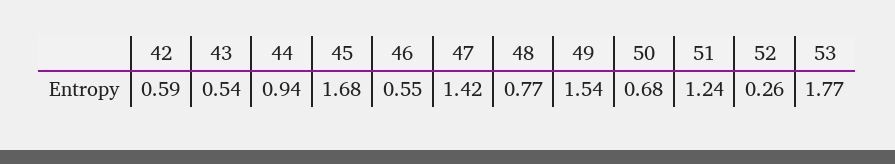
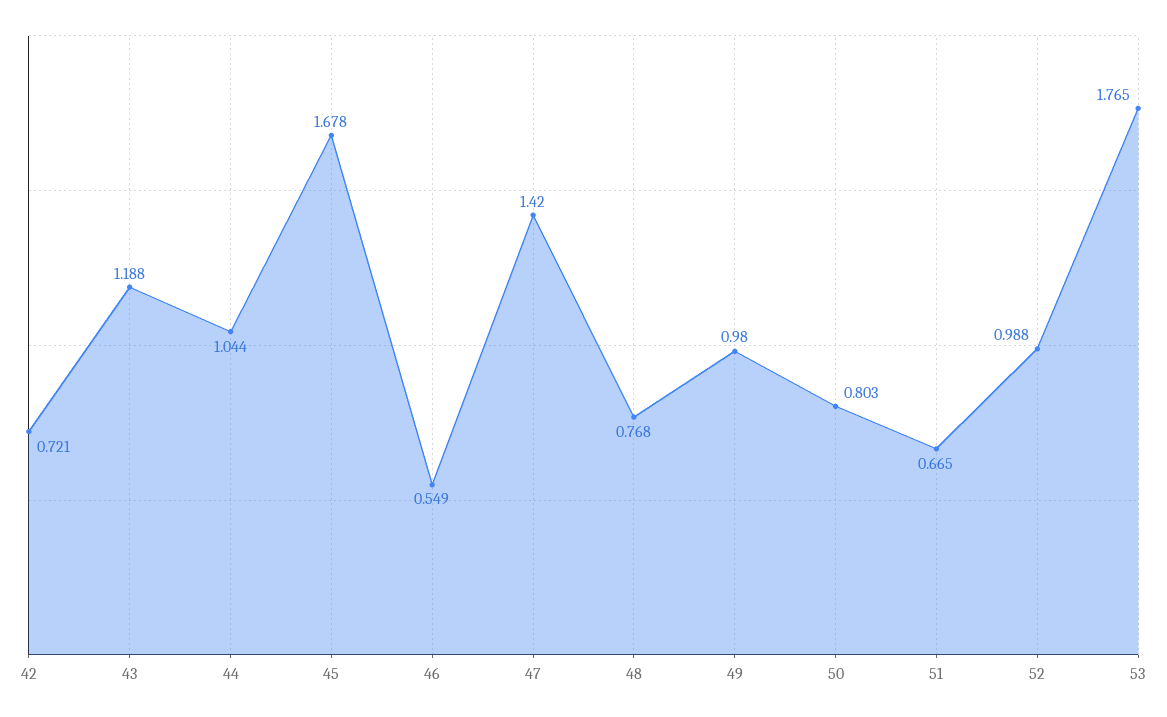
42: 0.59 -> 0.721
43: 0.54 -> 1.188
44: 0.94 -> 1.044
49: 1.54 -> 0.98
50: 0.68 -> 0.803
51: 1.24 -> 0.665
52: 0.26 -> 0.988

